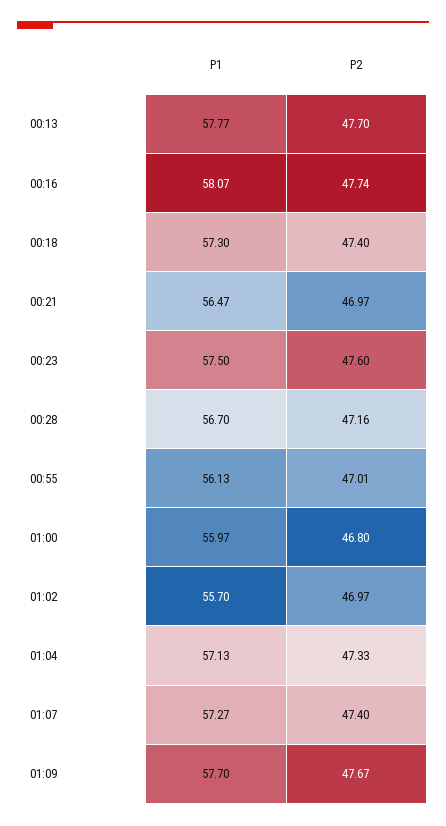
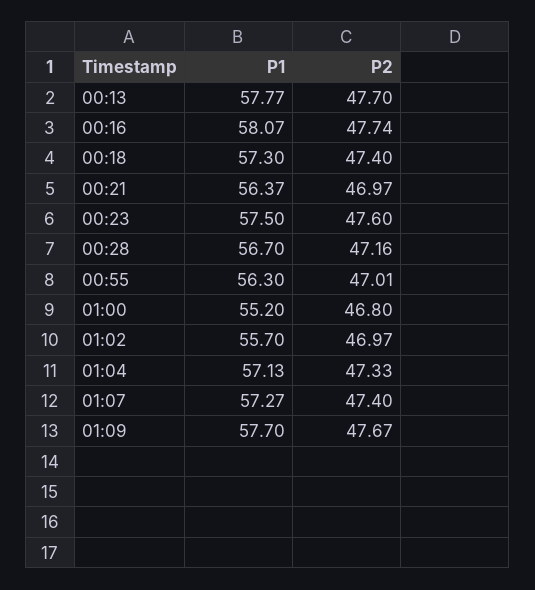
P1, 00:21: 56.47 -> 56.37
P1, 00:55: 56.13 -> 56.3
P1, 01:00: 55.97 -> 55.2

